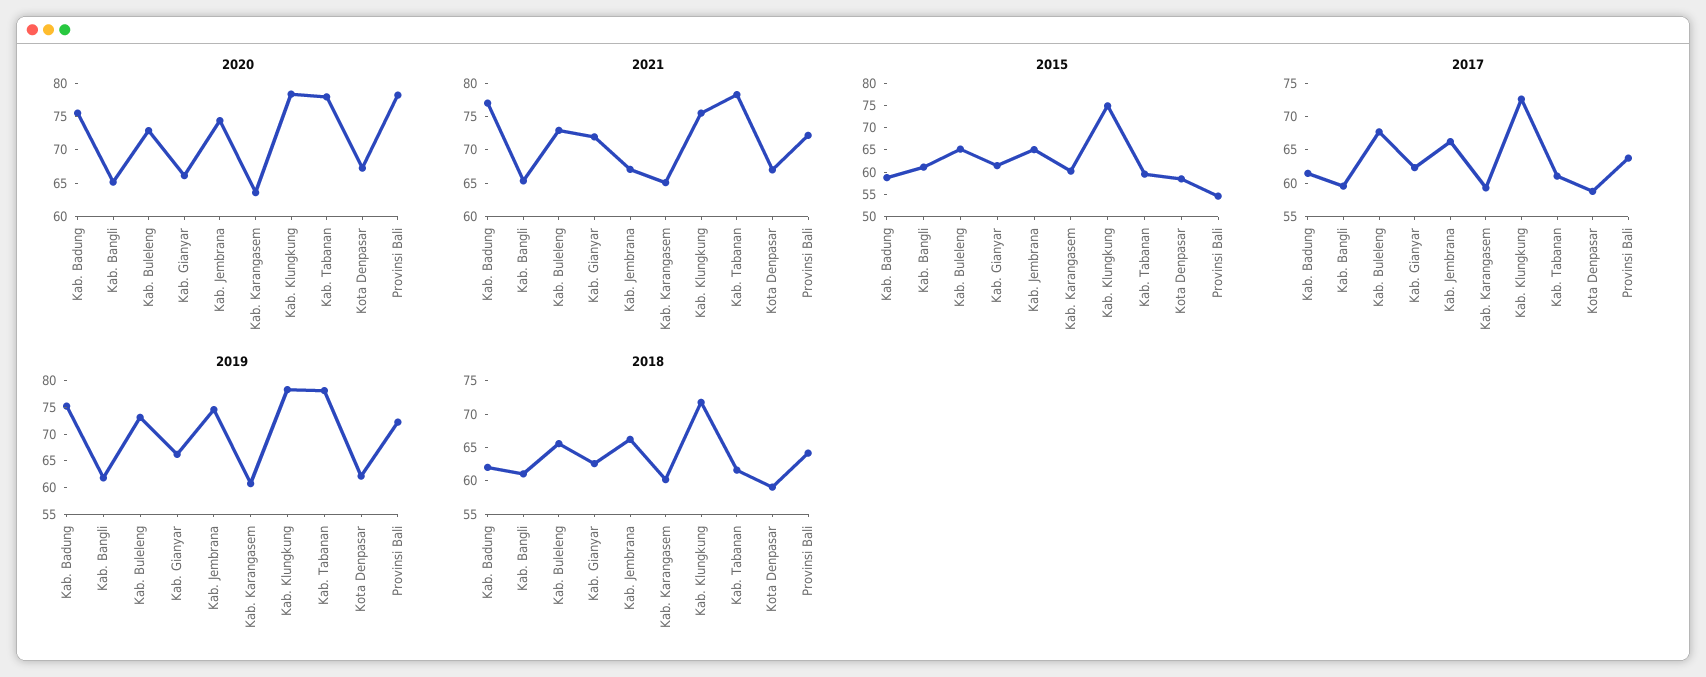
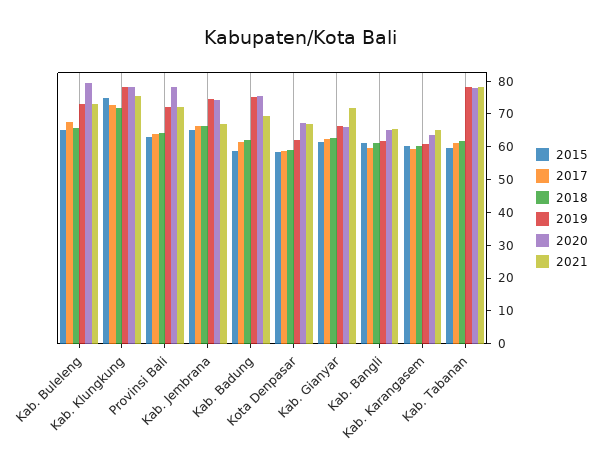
2020, Kab. Buleleng: 72.5 -> 80
2021, Kab. Badung: 77.5 -> 70
2015, Provinsi Bali: 55 -> 62.5

